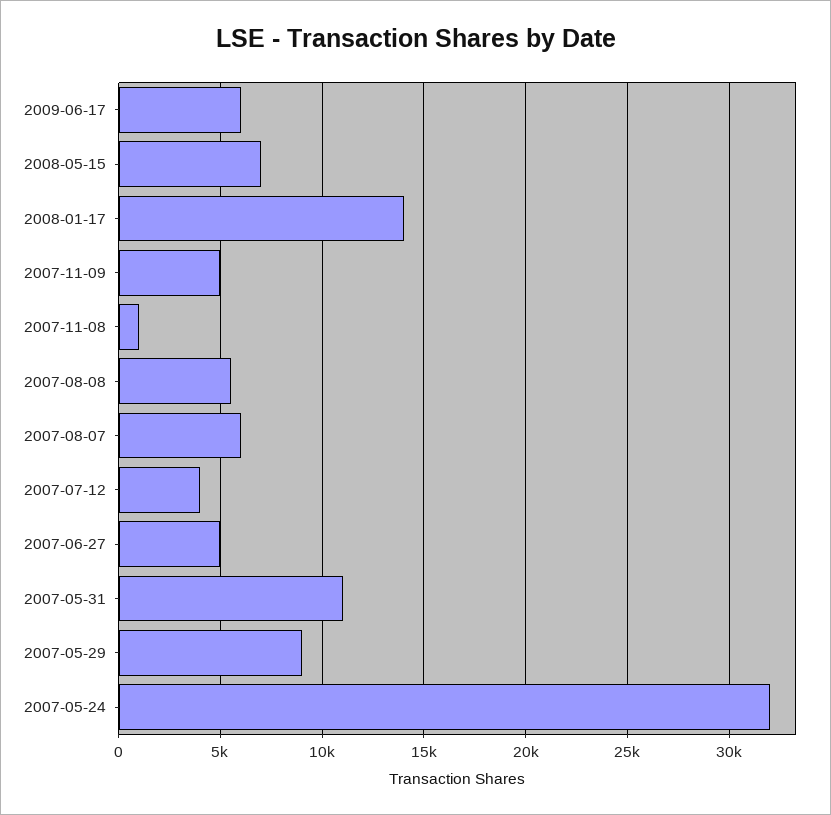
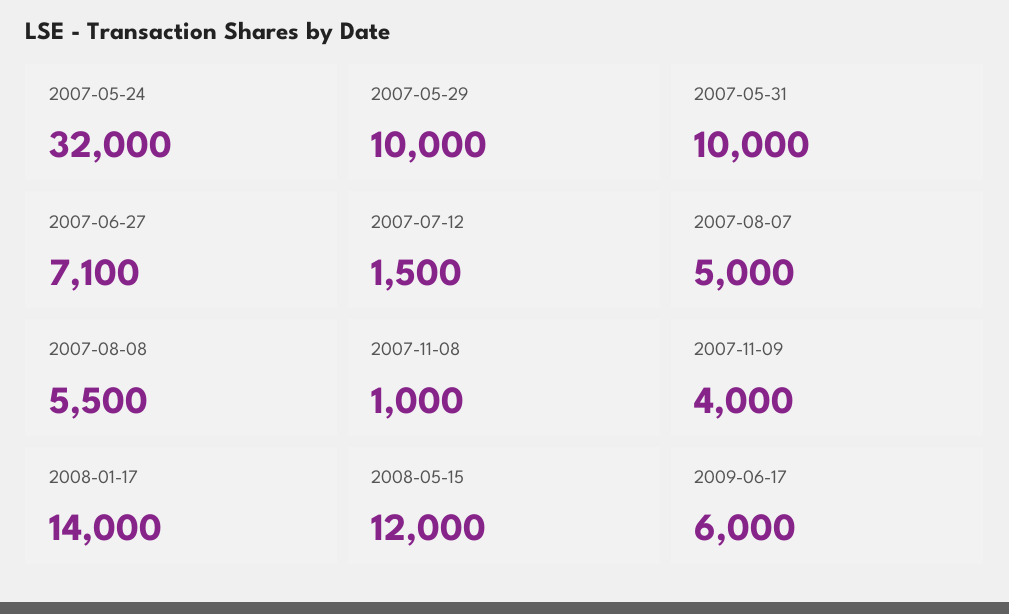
2008-05-15: 7000 -> 12000
2007-11-09: 5000 -> 4000
2007-08-07: 6000 -> 5000
2007-07-12: 4000 -> 1500
2007-06-27: 5000 -> 7100
2007-05-31: 11000 -> 10000
2007-05-29: 9000 -> 10000

